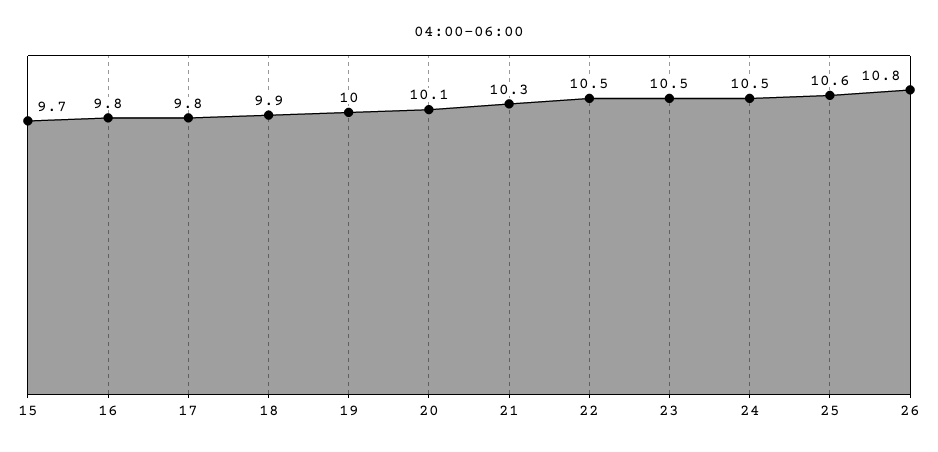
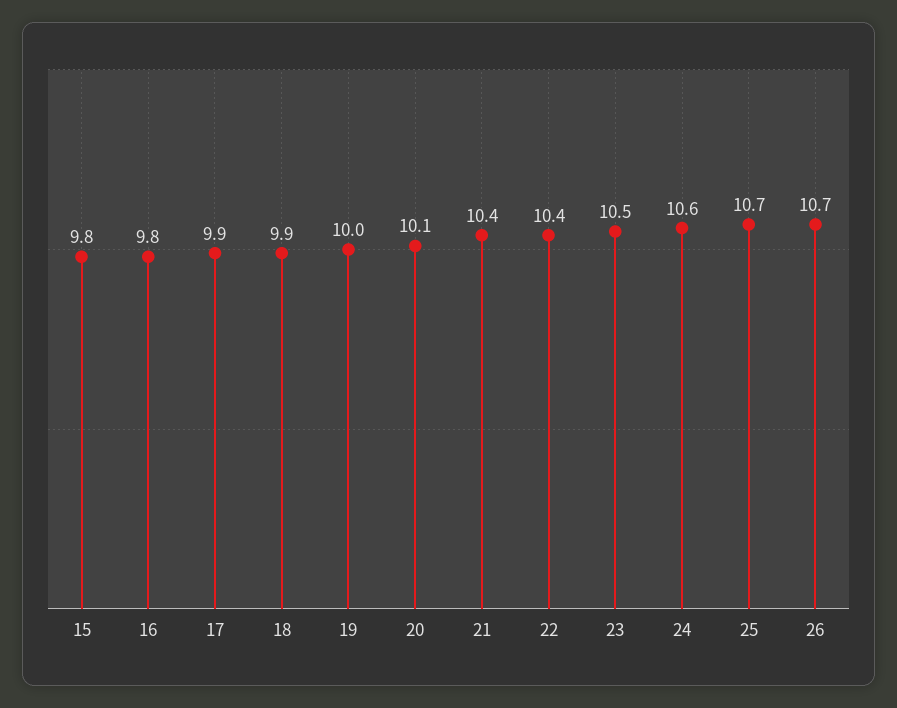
15: 9.7 -> 9.8
17: 9.8 -> 9.9
21: 10.3 -> 10.4
22: 10.5 -> 10.4
24: 10.5 -> 10.6
25: 10.6 -> 10.7
26: 10.8 -> 10.7

